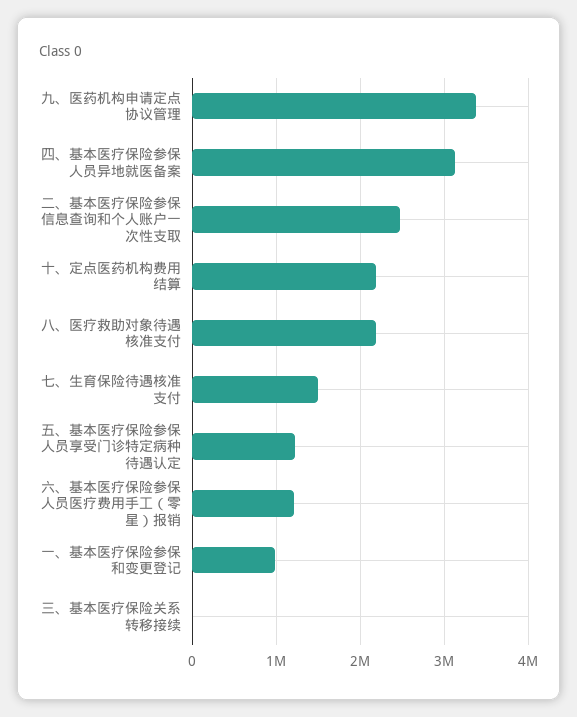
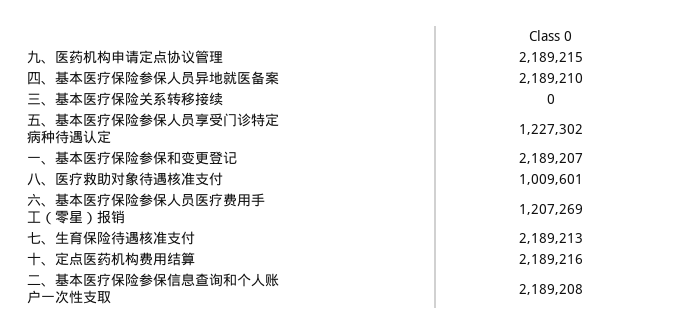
九、医药机构申请定点协议管理: 3400000 -> 2189215
四、基本医疗保险参保人员异地就医备案: 3100000 -> 2189210
二、基本医疗保险参保信息查询和个人账户一次性支取: 2500000 -> 2189208
八、医疗救助对象待遇核准支付: 2200000 -> 1009601
七、生育保险待遇核准支付: 1500000 -> 2189213
一、基本医疗保险参保和变更登记: 1000000 -> 2189207

